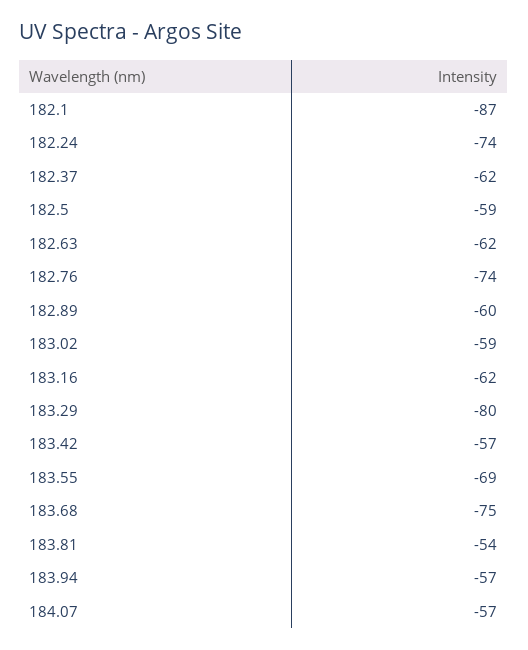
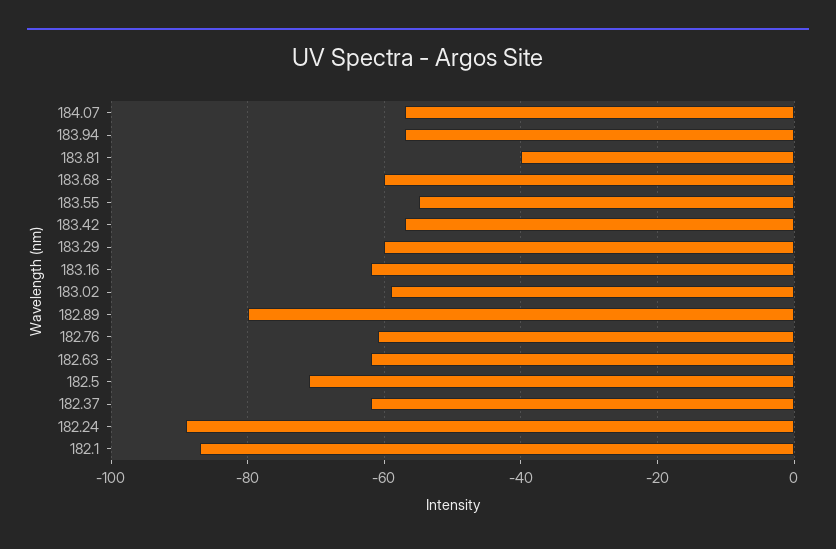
182.24: -74 -> -90
182.5: -59 -> -70
182.76: -74 -> -60
182.89: -60 -> -80
183.29: -80 -> -60
183.55: -69 -> -55
183.68: -75 -> -60
183.81: -54 -> -40

